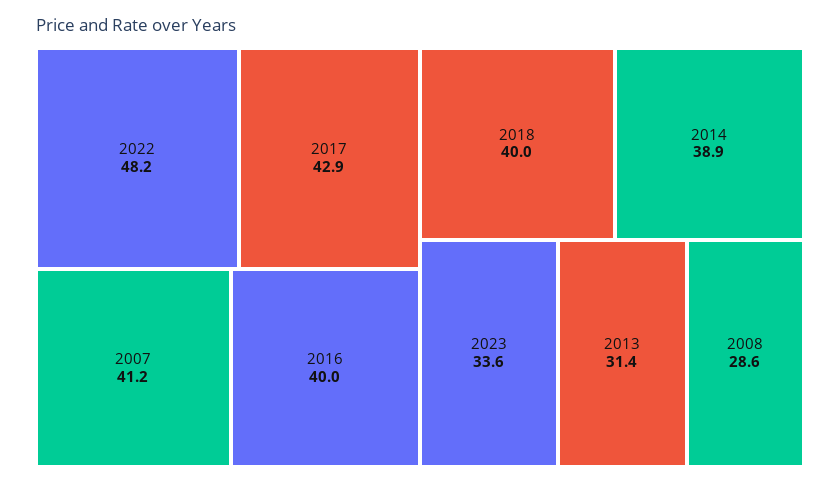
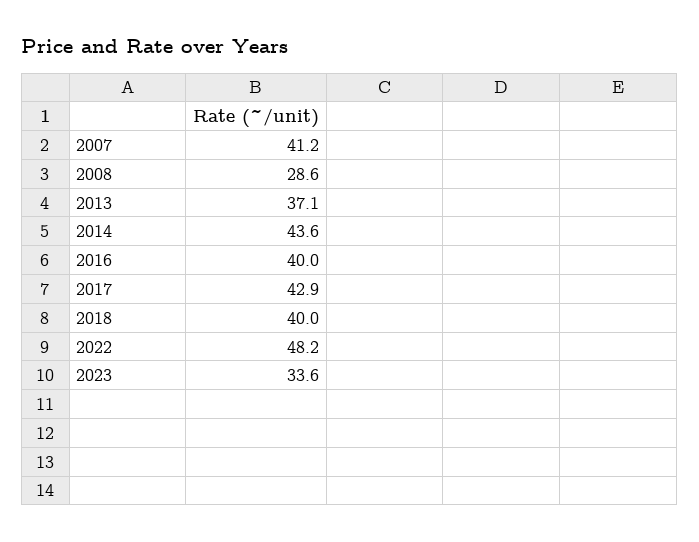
2014: 38.9 -> 43.6
2013: 31.4 -> 37.1

